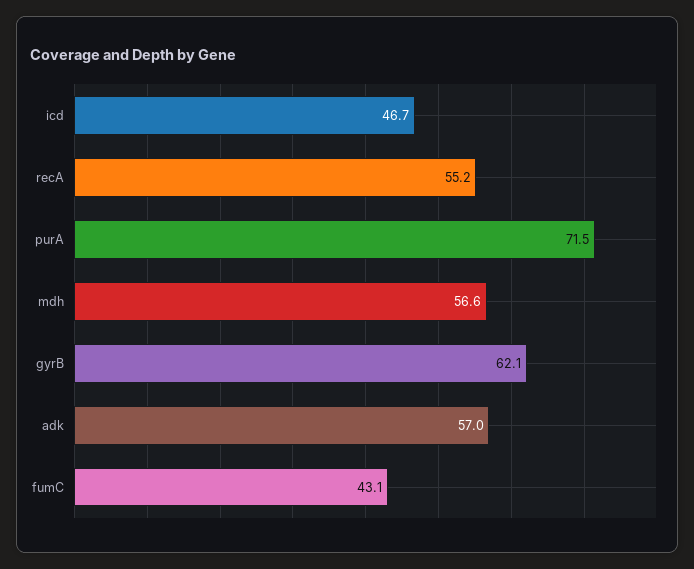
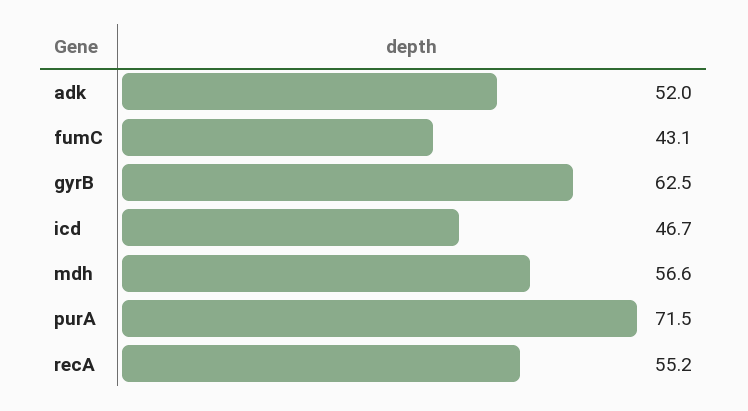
gyrB: 62.1 -> 62.5
adk: 57 -> 52

